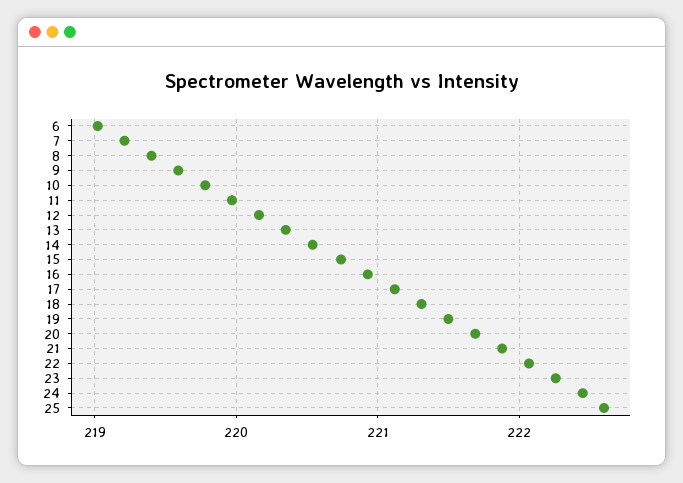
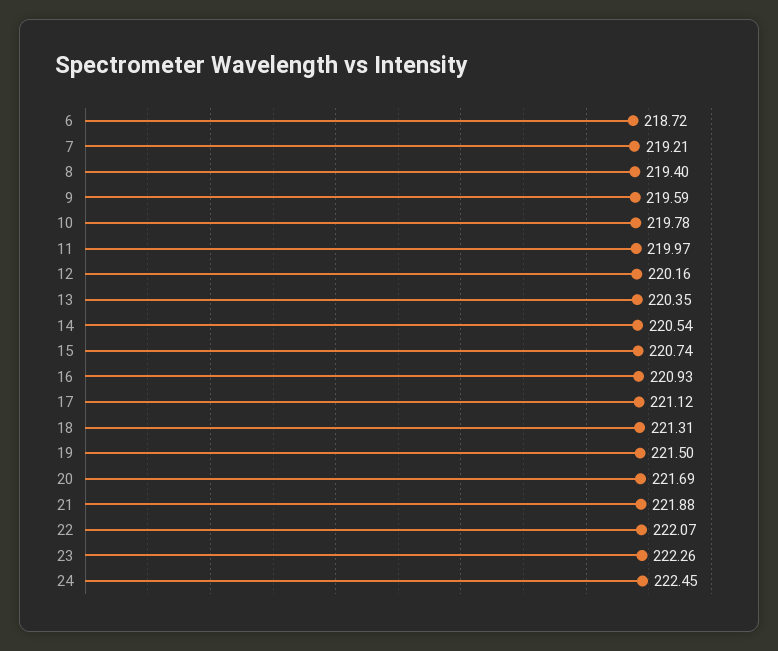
6: 219 -> 218.72
25: 222.6 -> none

